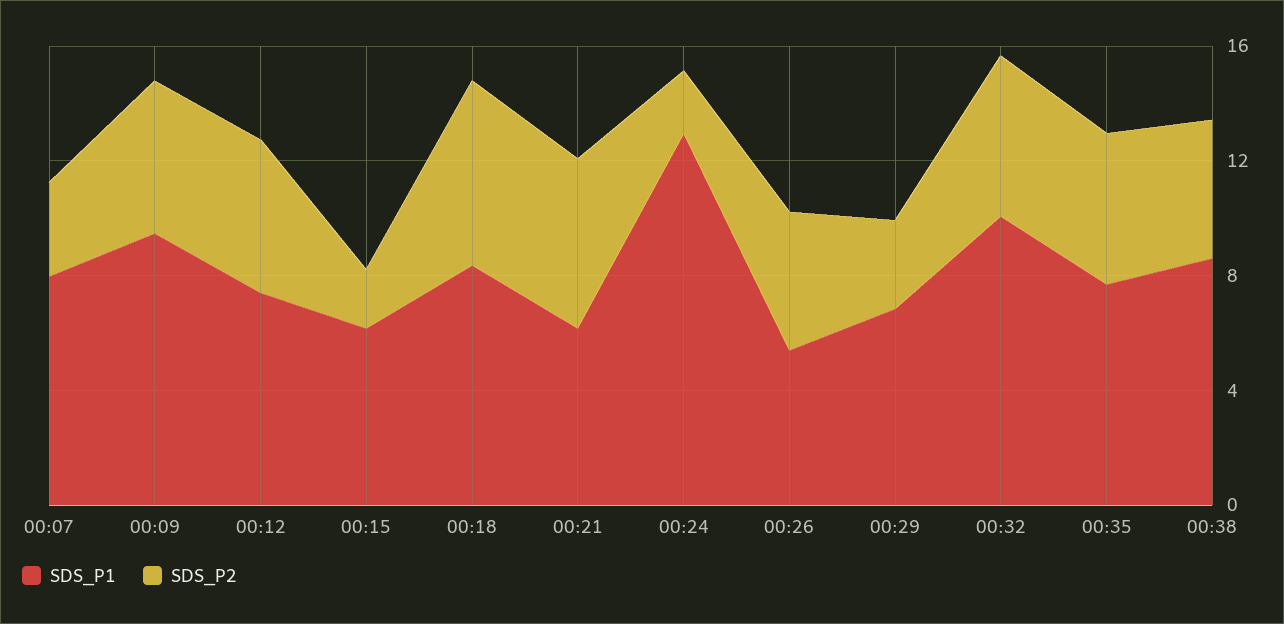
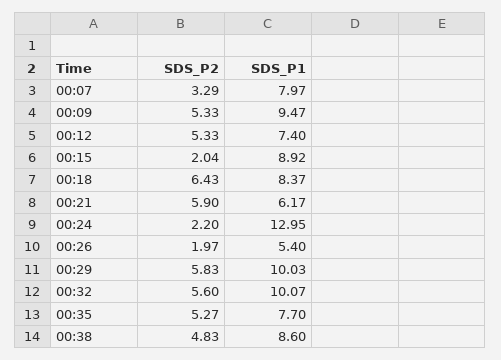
SDS_P1, 00:15: 6 -> 8.92
SDS_P2, 00:26: 5 -> 1.97
SDS_P1, 00:29: 7 -> 10.03
SDS_P2, 00:29: 3 -> 5.83

